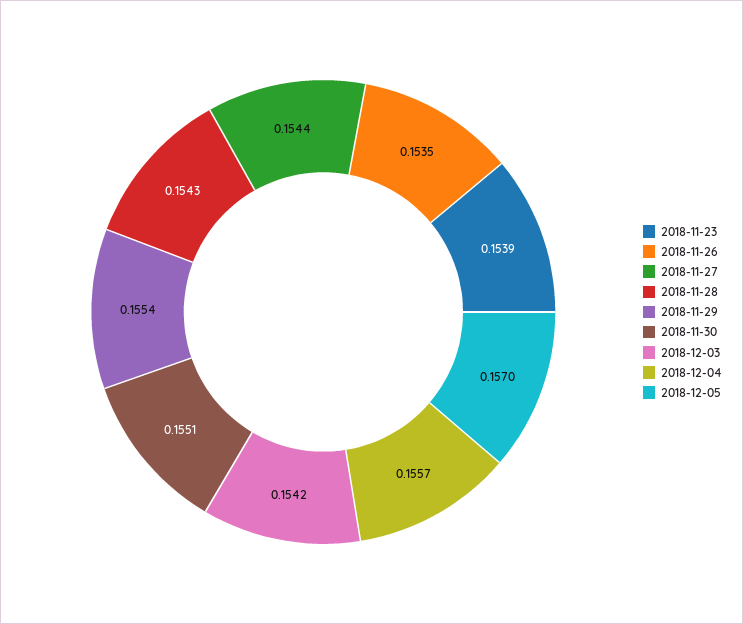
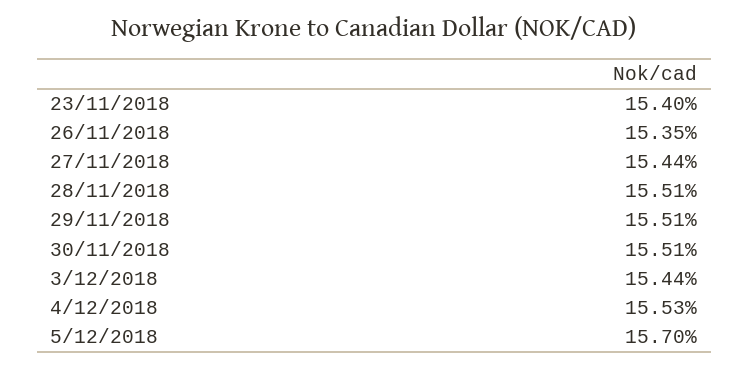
2018-11-23: 0.1539 -> 0.154
2018-11-28: 0.1543 -> 0.1551
2018-11-29: 0.1554 -> 0.1551
2018-12-03: 0.1542 -> 0.1544
2018-12-04: 0.1557 -> 0.1553

